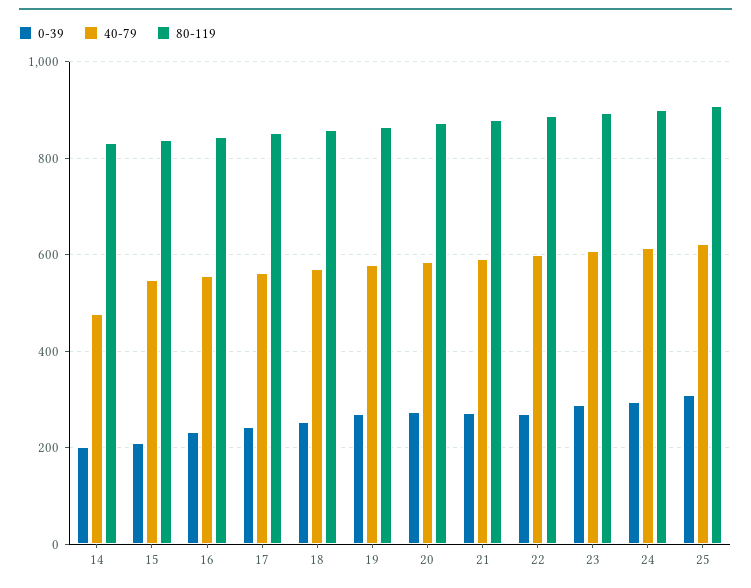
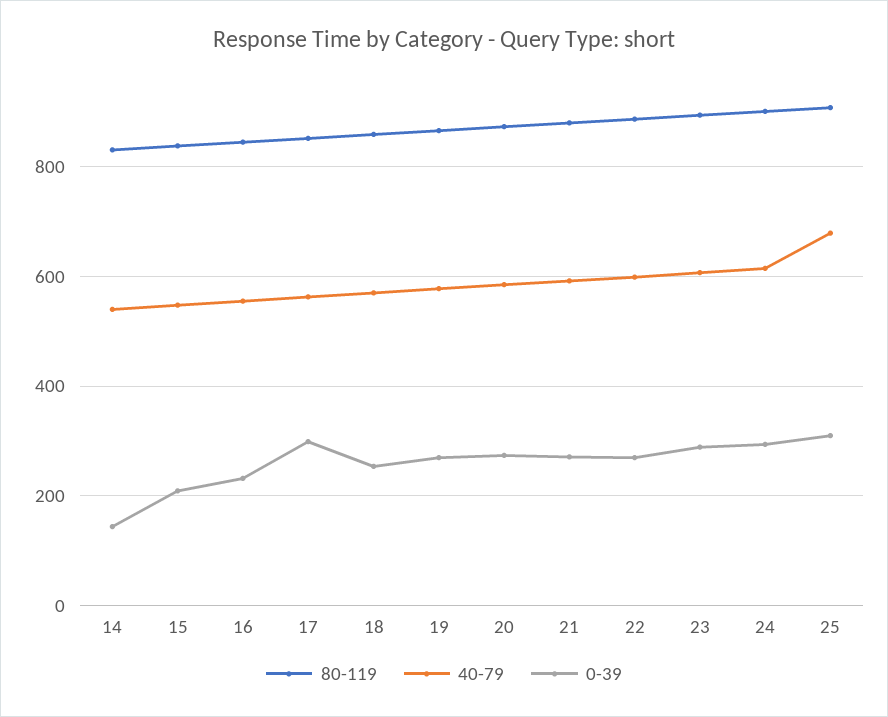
0-39, 14: 200 -> 140
40-79, 14: 480 -> 540
0-39, 17: 240 -> 300
40-79, 25: 620 -> 680

